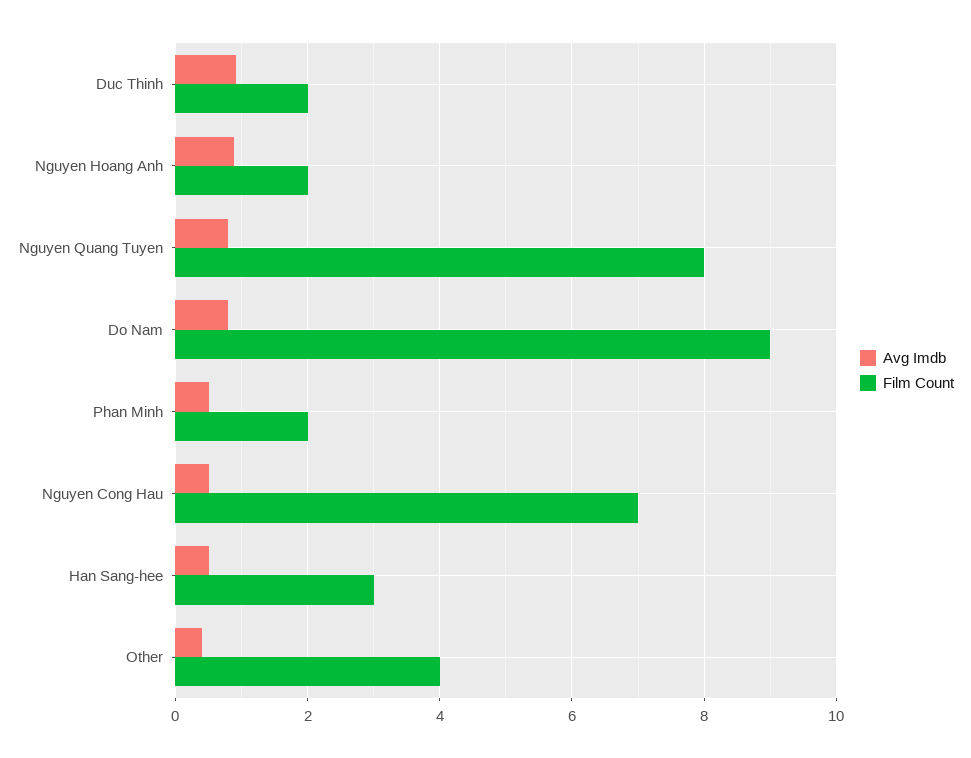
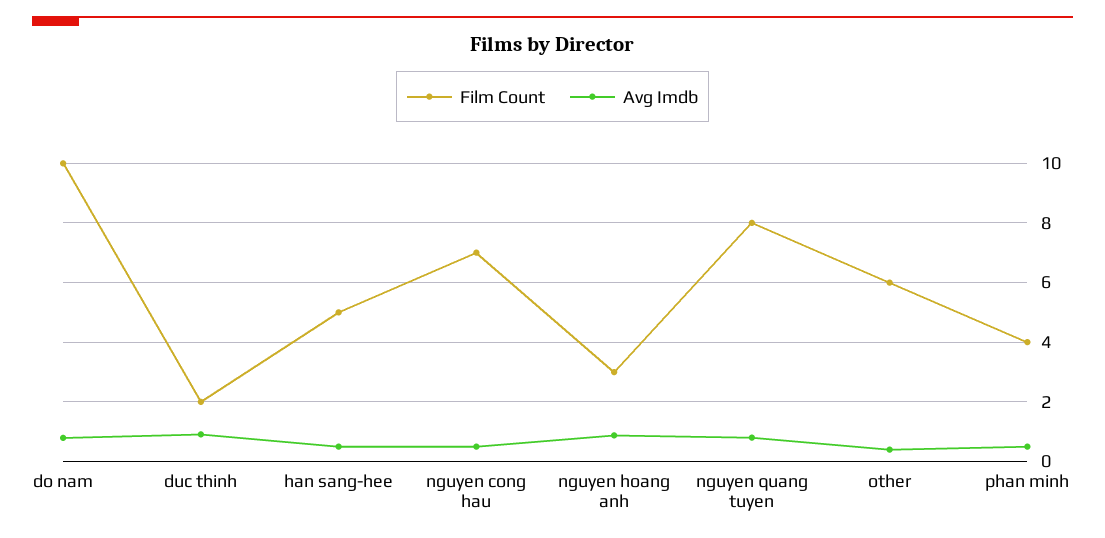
Film Count, Nguyen Hoang Anh: 2 -> 3
Film Count, Do Nam: 9 -> 10
Film Count, Phan Minh: 2 -> 4
Film Count, Han Sang-hee: 3 -> 5
Film Count, Other: 4 -> 6

